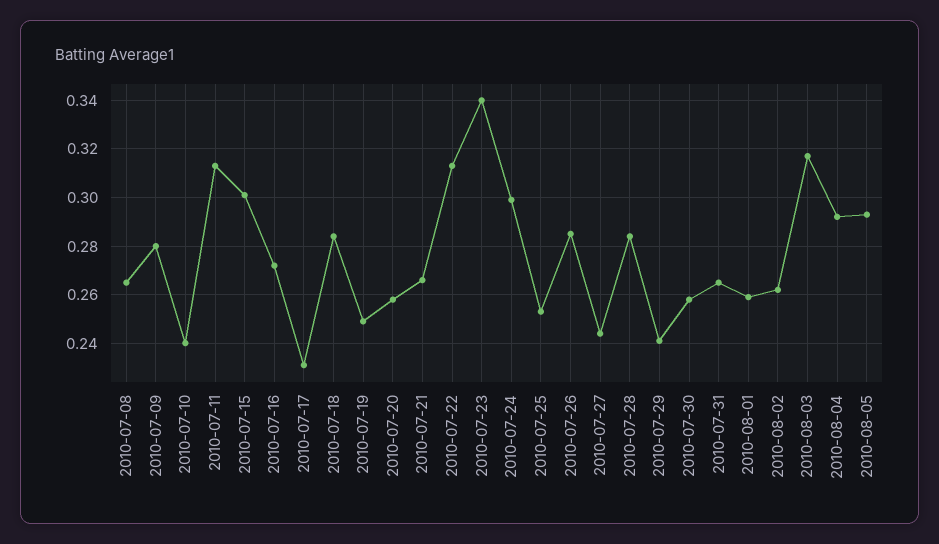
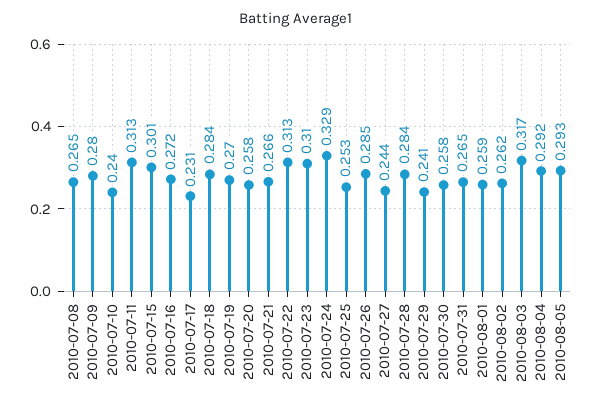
2010-07-19: 0.25 -> 0.27
2010-07-23: 0.34 -> 0.31
2010-07-24: 0.3 -> 0.329

